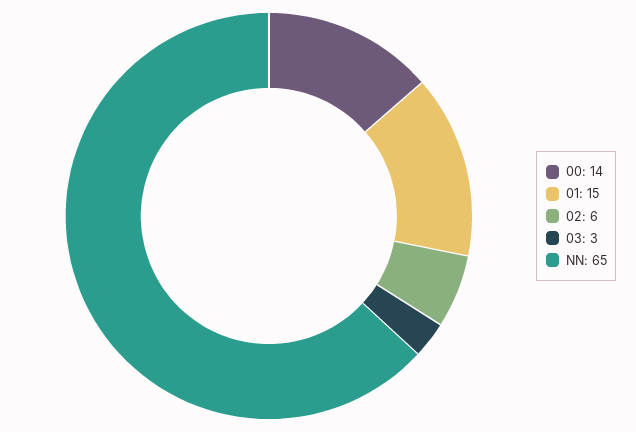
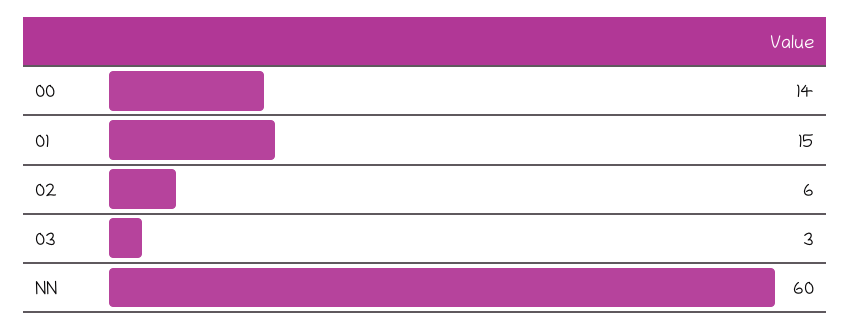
NN: 65 -> 60

